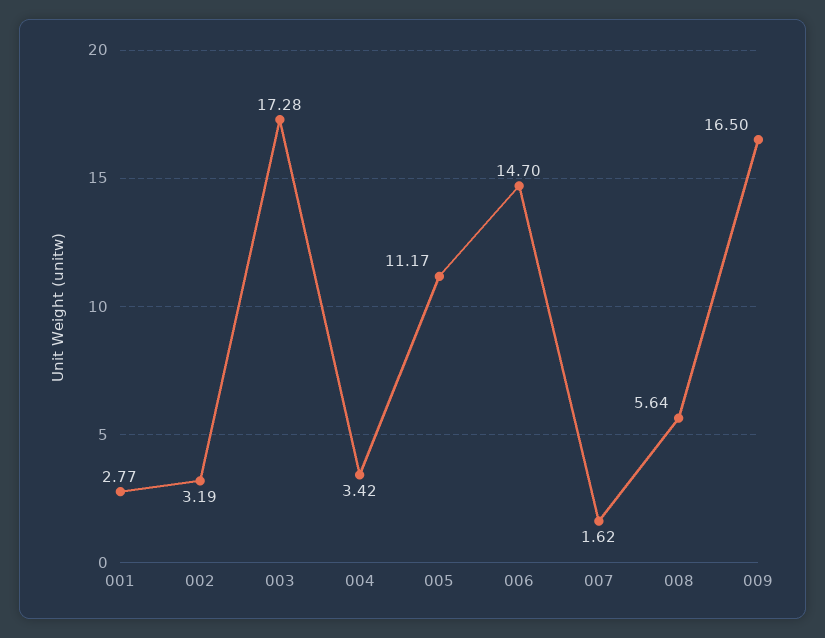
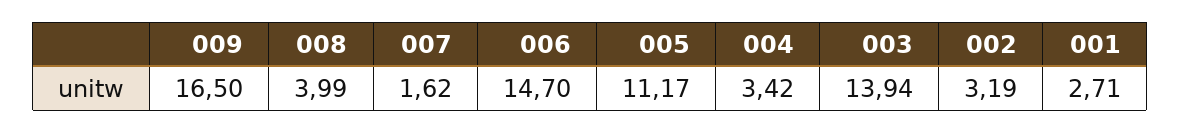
001: 2.77 -> 2.71
003: 17.28 -> 13.94
008: 5.64 -> 3.99

